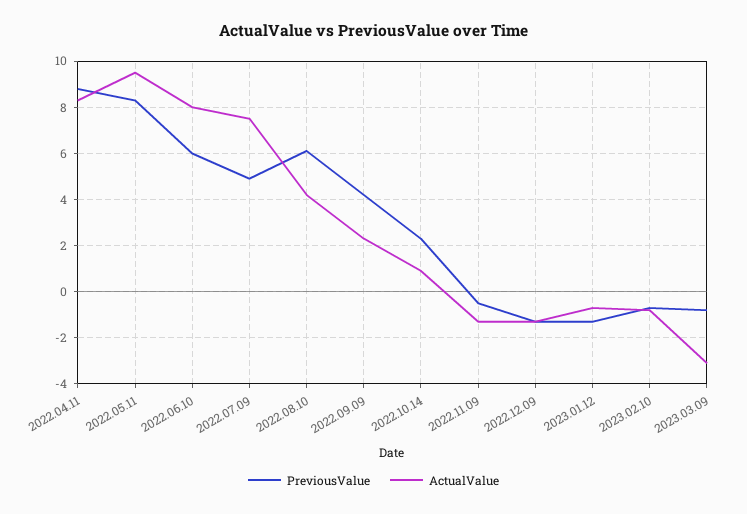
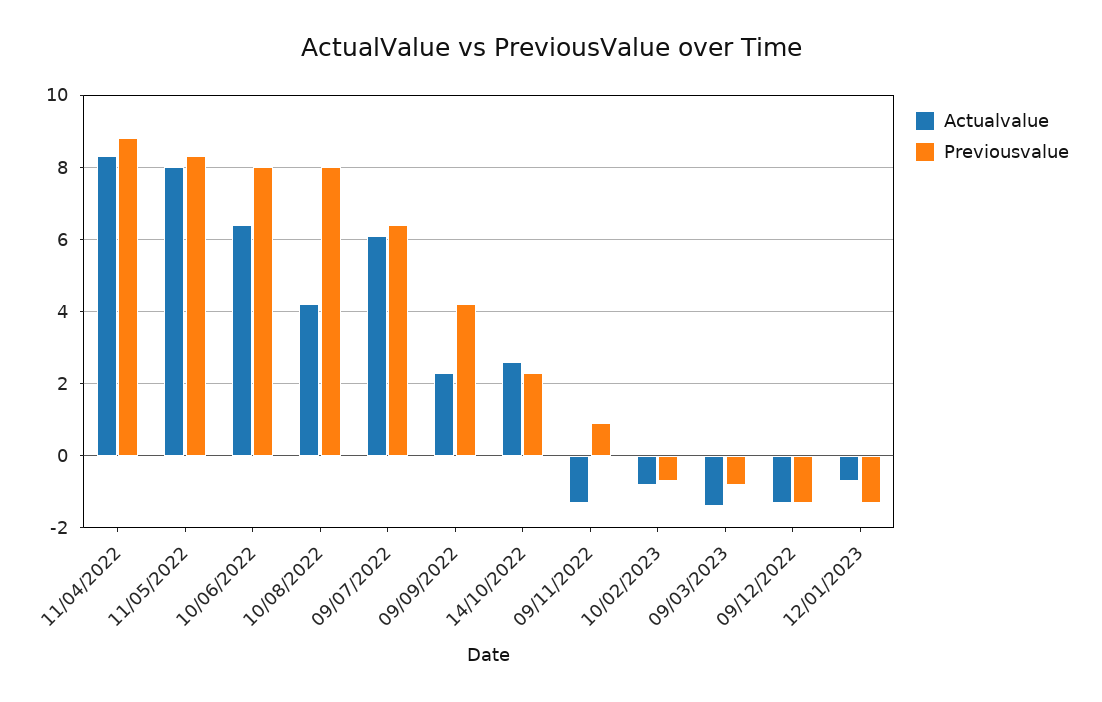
ActualValue, 2022.05.11: 9.5 -> 8
PreviousValue, 2022.06.10: 6 -> 8
ActualValue, 2022.06.10: 8 -> 6.5
PreviousValue, 2022.07.09: 5 -> 6.5
ActualValue, 2022.07.09: 7.5 -> 6
PreviousValue, 2022.08.10: 6 -> 8
ActualValue, 2022.10.14: 1 -> 2.5
PreviousValue, 2022.11.09: -0.5 -> 1
ActualValue, 2023.03.09: -3 -> -1.5

